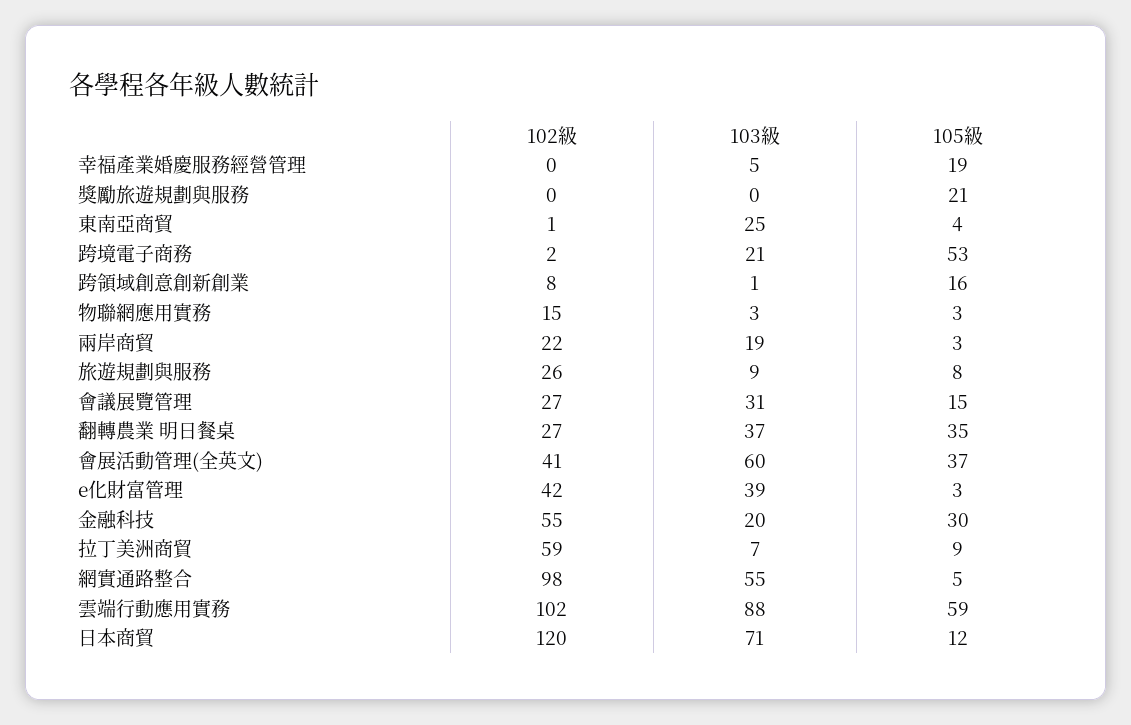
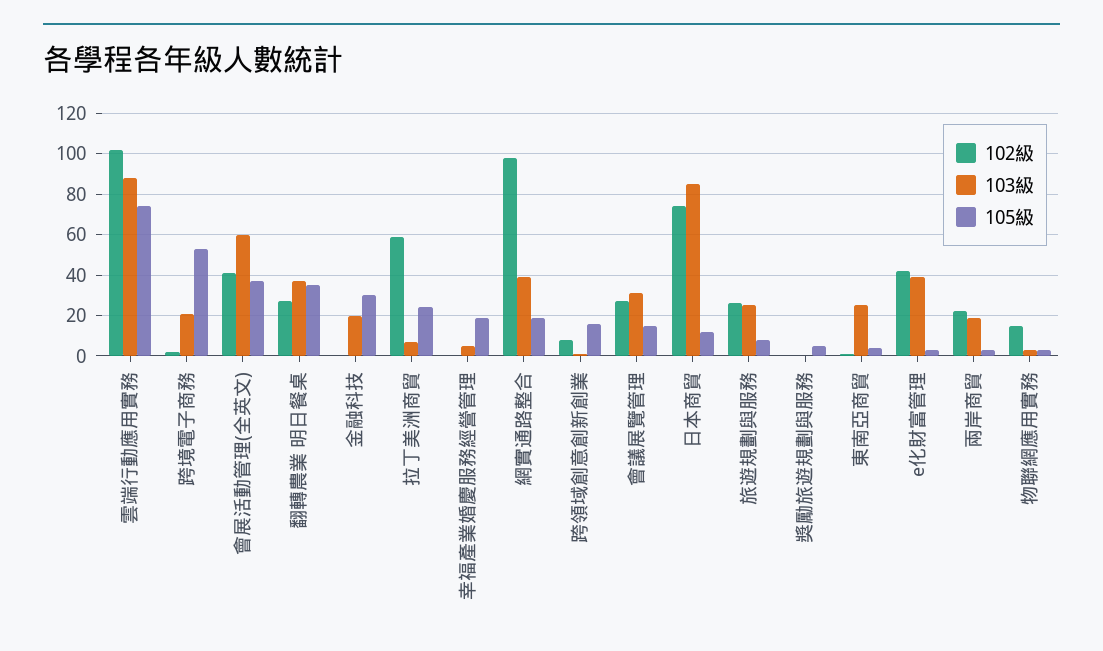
105級, 獎勵旅遊規劃與服務: 21 -> 5
103級, 旅遊規劃與服務: 9 -> 25
102級, 金融科技: 55 -> 0
105級, 拉丁美洲商貿: 9 -> 25
103級, 網實通路整合: 55 -> 40
105級, 網實通路整合: 5 -> 20
105級, 雲端行動應用實務: 59 -> 75
102級, 日本商貿: 120 -> 75
103級, 日本商貿: 71 -> 85

